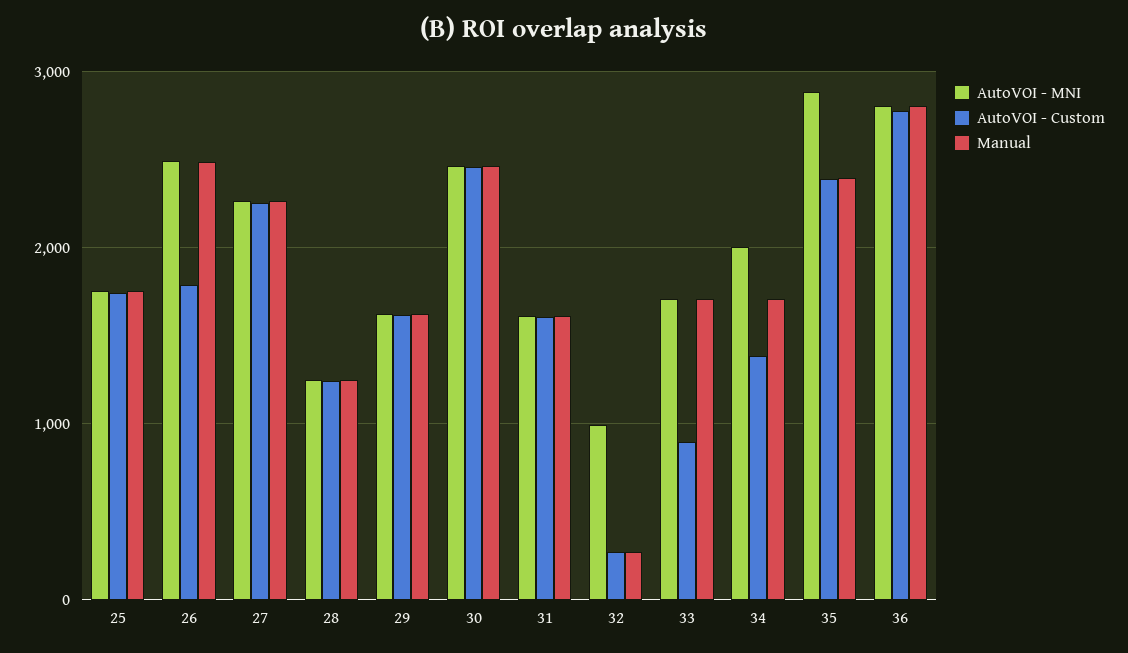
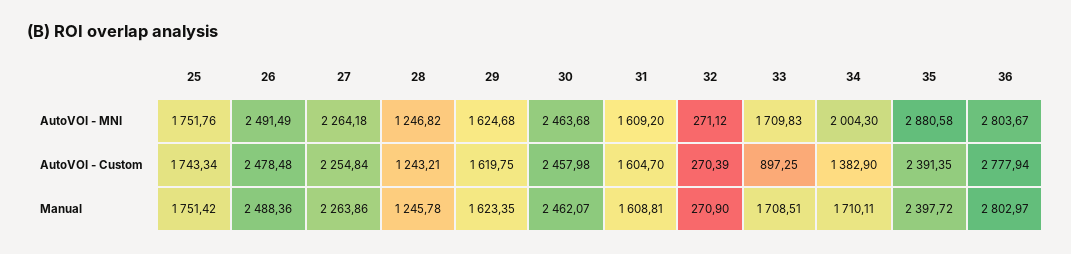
AutoVOI - Custom, 26: 1800 -> 2478.48
AutoVOI - MNI, 32: 1000 -> 271.12

